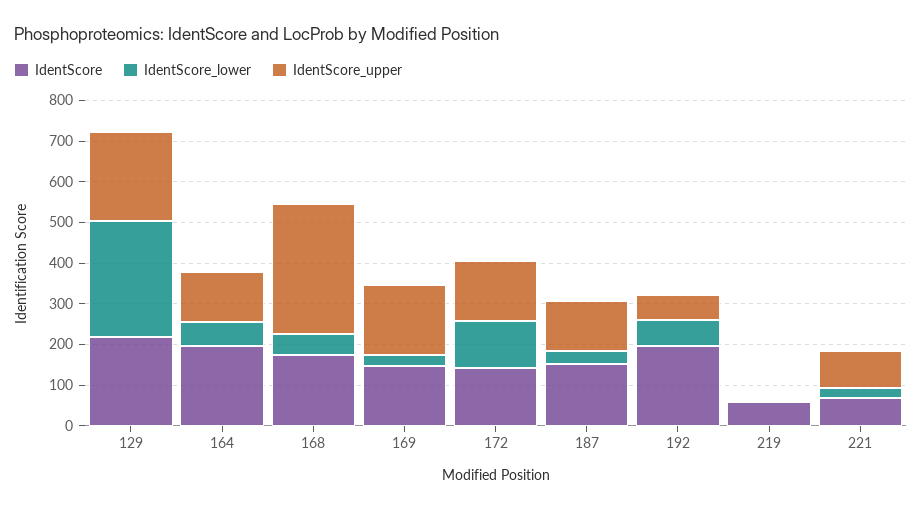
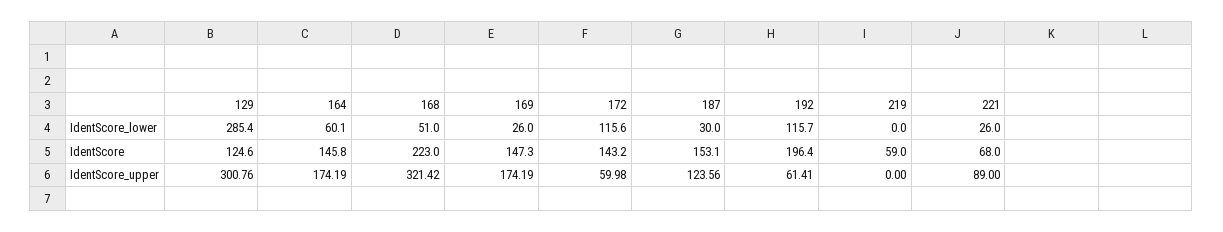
IdentScore, 129: 220 -> 124.6
IdentScore_upper, 129: 220 -> 300.76
IdentScore, 164: 200 -> 145.8
IdentScore_upper, 164: 120 -> 174.19
IdentScore, 168: 180 -> 223
IdentScore_upper, 172: 140 -> 59.98
IdentScore_lower, 192: 60 -> 115.7

